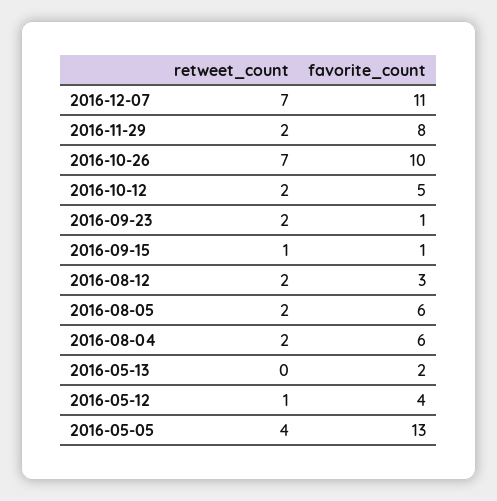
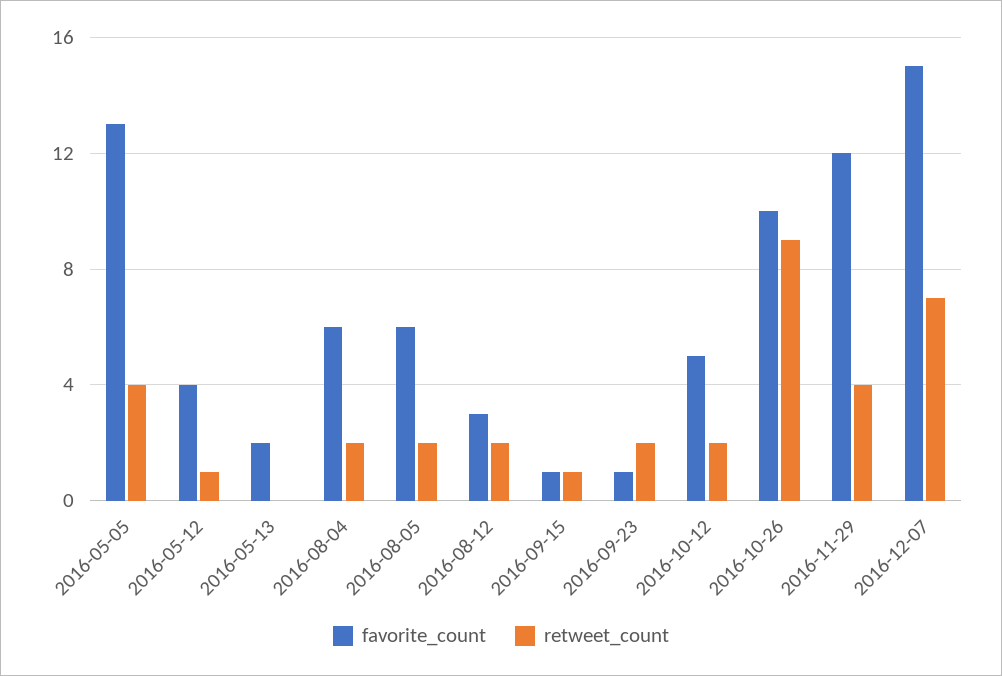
favorite_count, 2016-12-07: 11 -> 15
retweet_count, 2016-11-29: 2 -> 4
favorite_count, 2016-11-29: 8 -> 12
retweet_count, 2016-10-26: 7 -> 9

